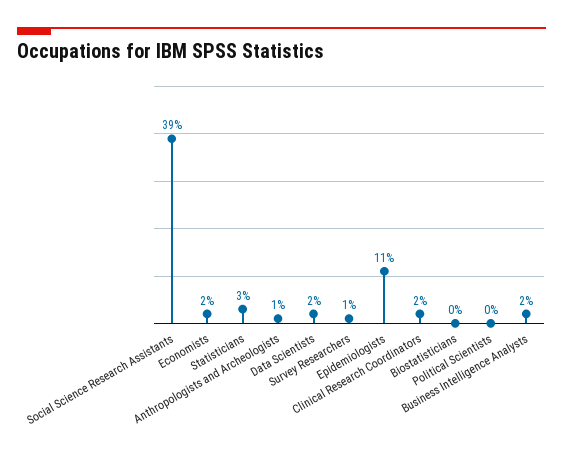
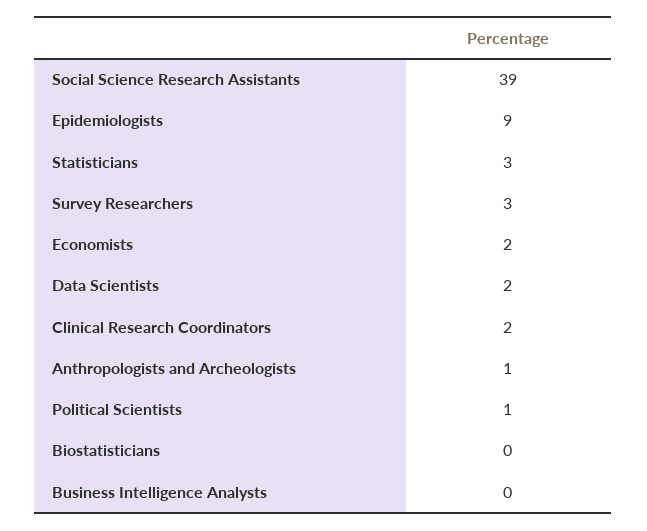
Survey Researchers: 1 -> 3
Epidemiologists: 11 -> 9
Political Scientists: 0 -> 1
Business Intelligence Analysts: 2 -> 0

